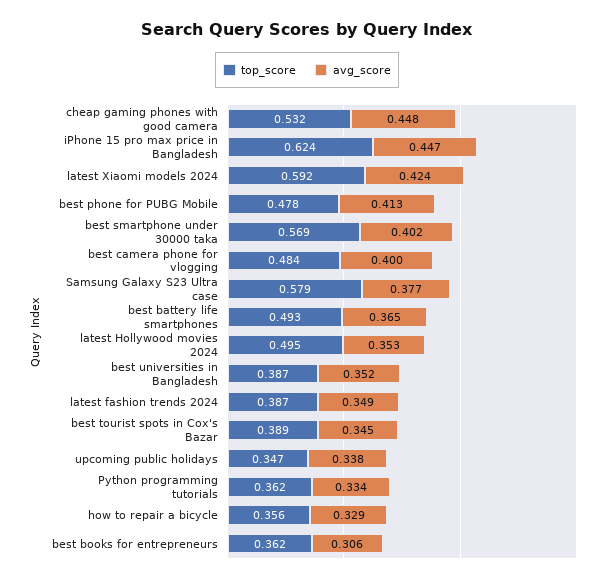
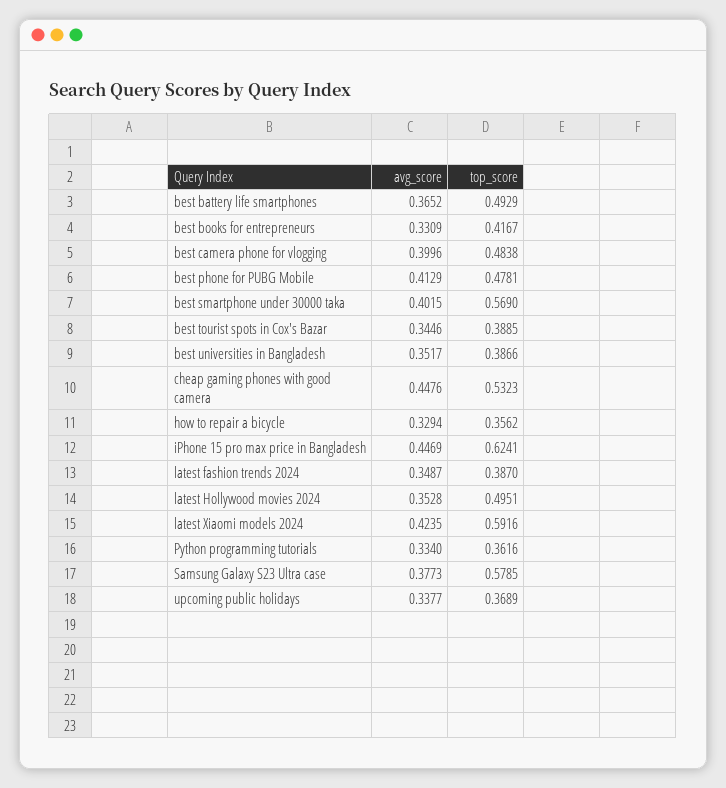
top_score, upcoming public holidays: 0.347 -> 0.3689
top_score, best books for entrepreneurs: 0.362 -> 0.4167
avg_score, best books for entrepreneurs: 0.306 -> 0.3309

